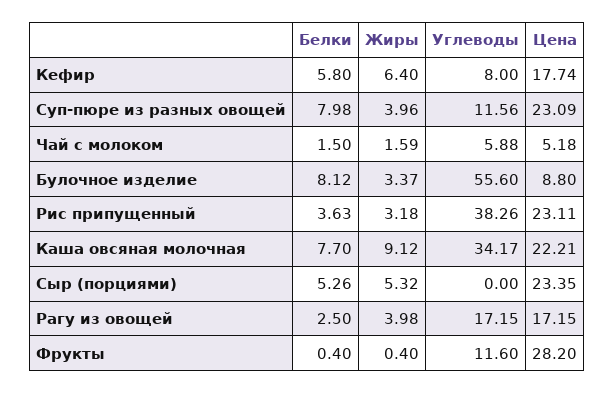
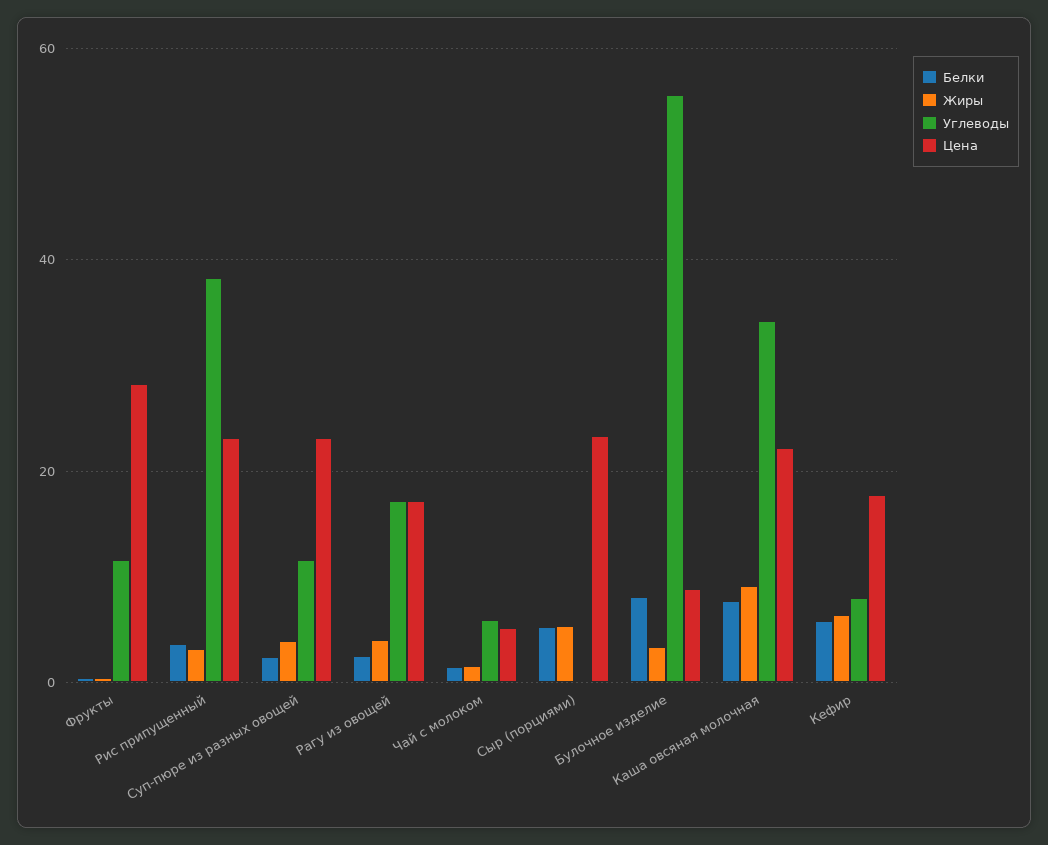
Белки, Суп-пюре из разных овощей: 7.98 -> 2

